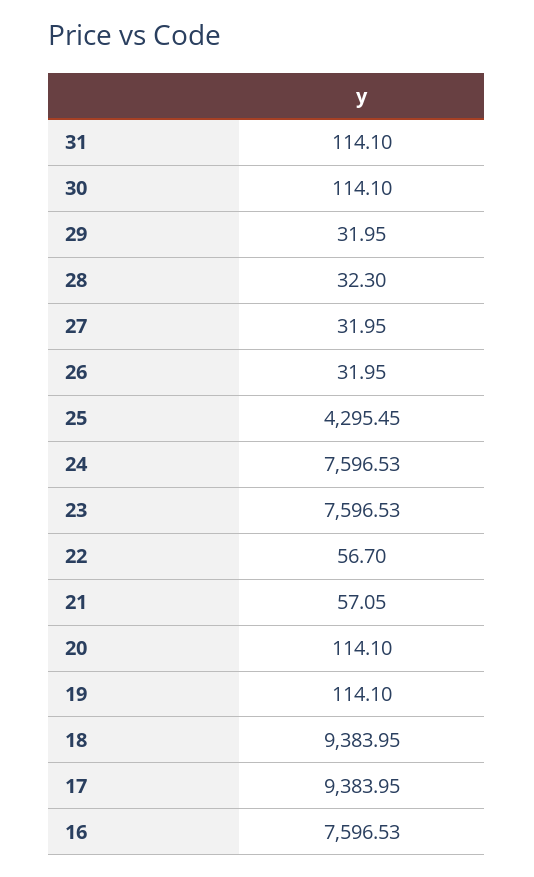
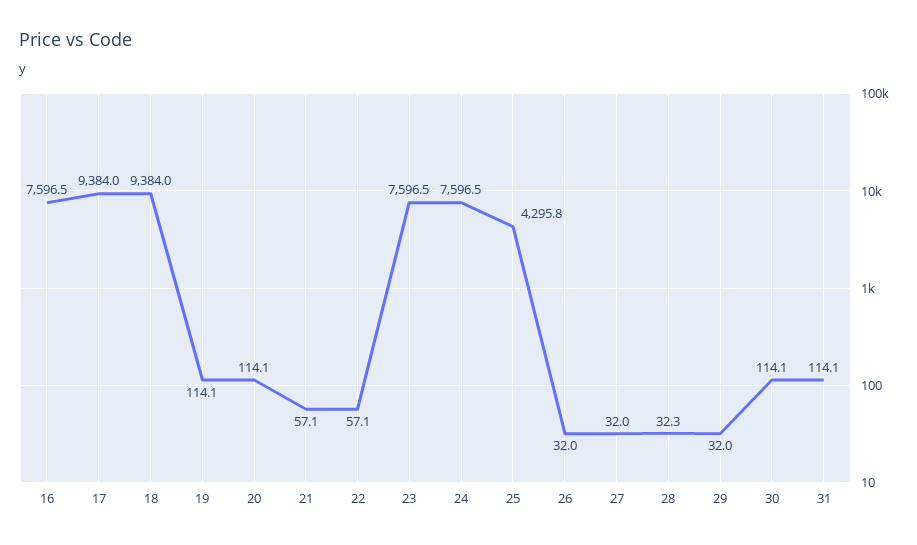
25: 4295.45 -> 4295.8
22: 56.7 -> 57.1

